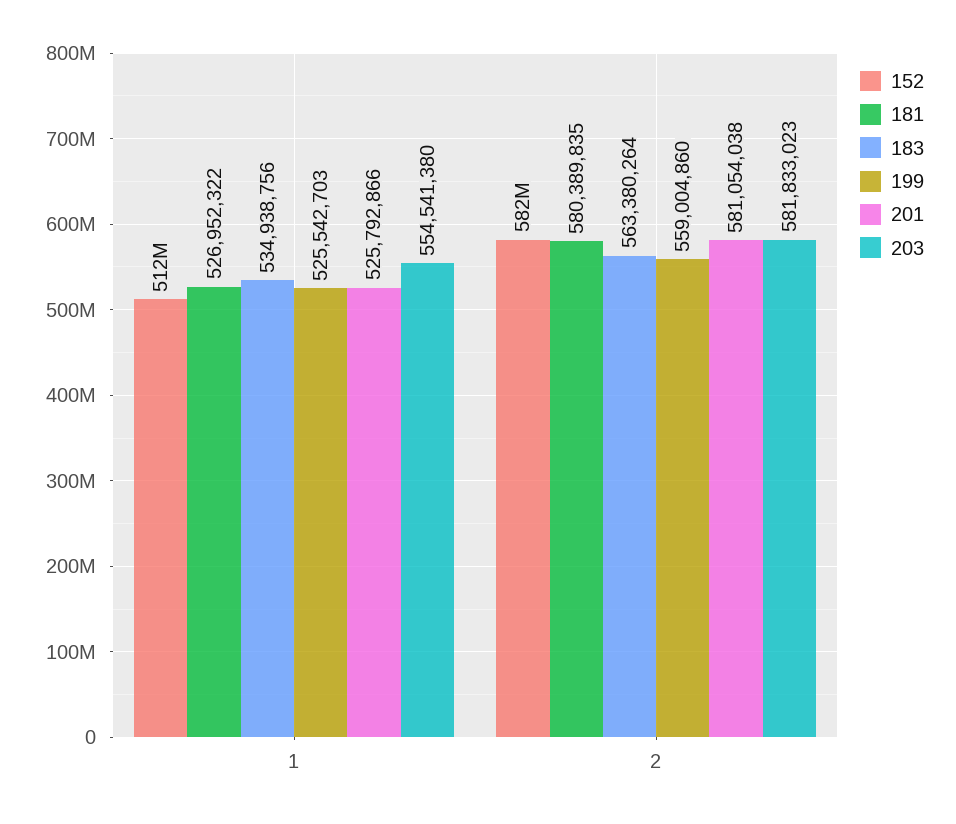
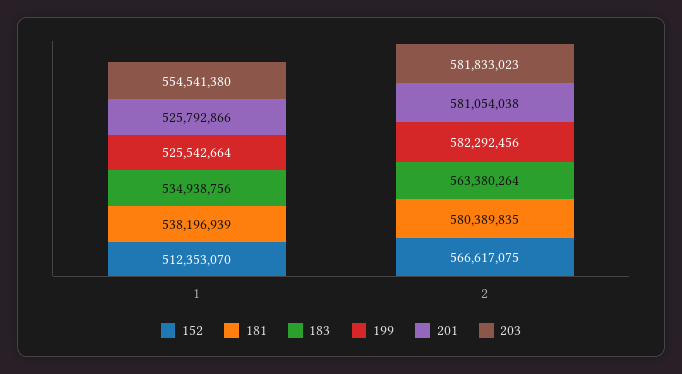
181, 1: 526952322 -> 538196939
199, 1: 525542703 -> 525542664
152, 2: 582000000 -> 566617075
199, 2: 559004860 -> 582292456

